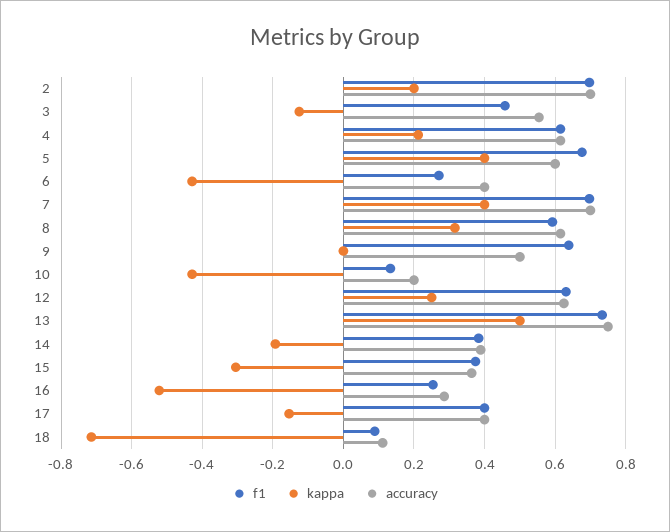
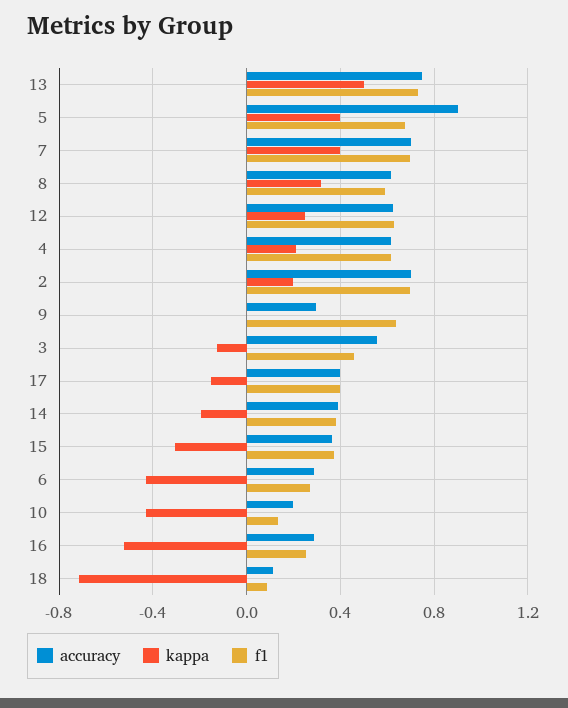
accuracy, 5: 0.6 -> 0.9
accuracy, 6: 0.4 -> 0.3
accuracy, 9: 0.5 -> 0.3

